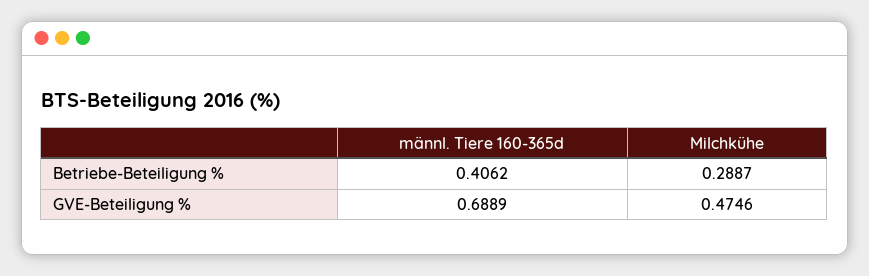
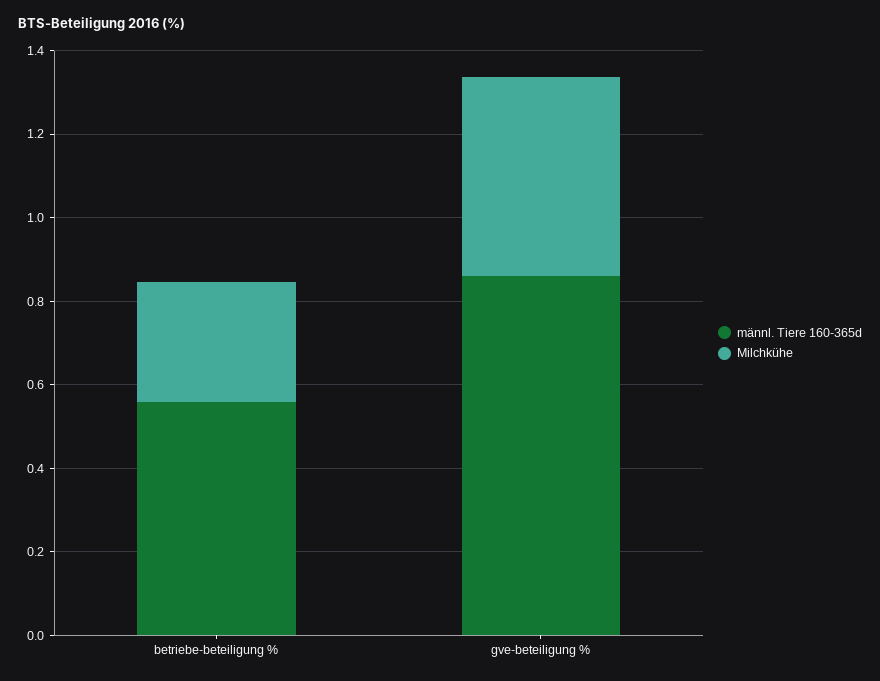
männl. Tiere 160-365d, Betriebe-Beteiligung %: 0.4062 -> 0.55
männl. Tiere 160-365d, GVE-Beteiligung %: 0.6889 -> 0.85

